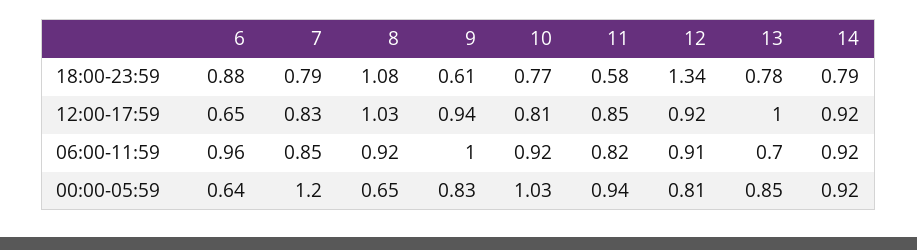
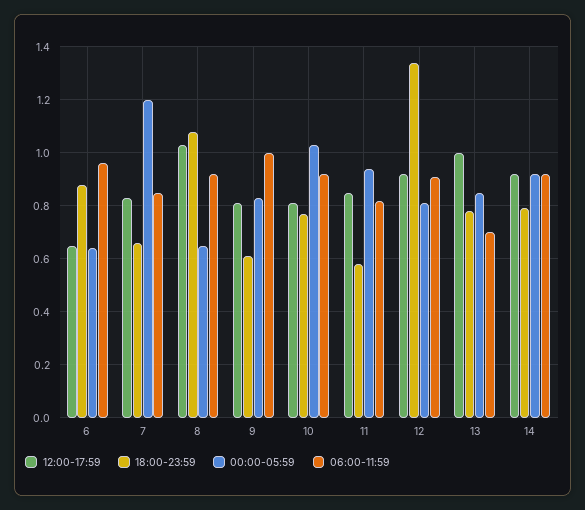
18:00-23:59, 7: 0.79 -> 0.65
12:00-17:59, 9: 0.94 -> 0.8

